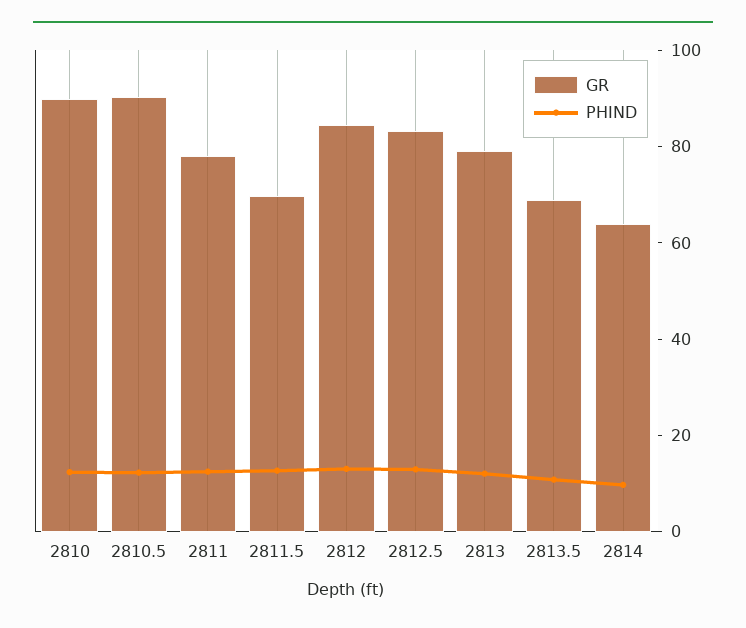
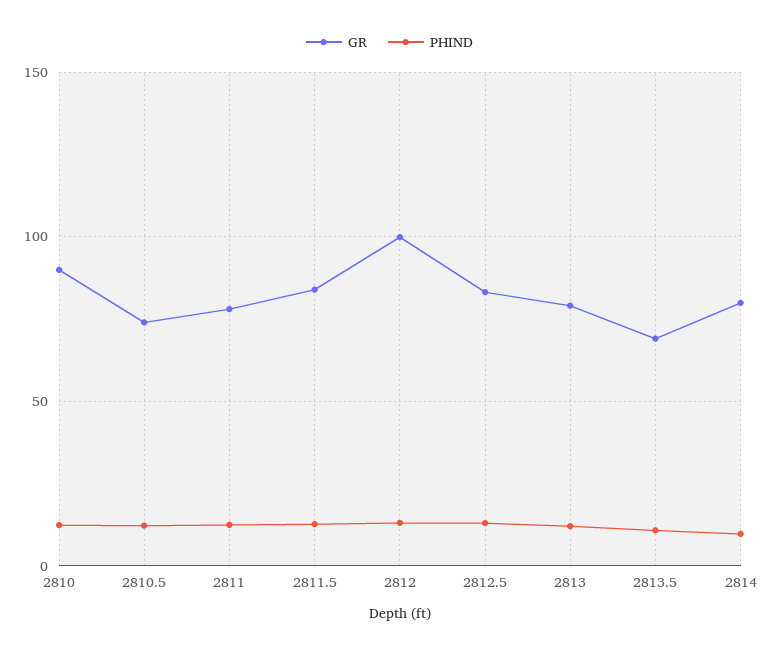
GR, 2810.5: 90 -> 75
GR, 2811.5: 70 -> 85
GR, 2812: 85 -> 100
GR, 2814: 65 -> 80

